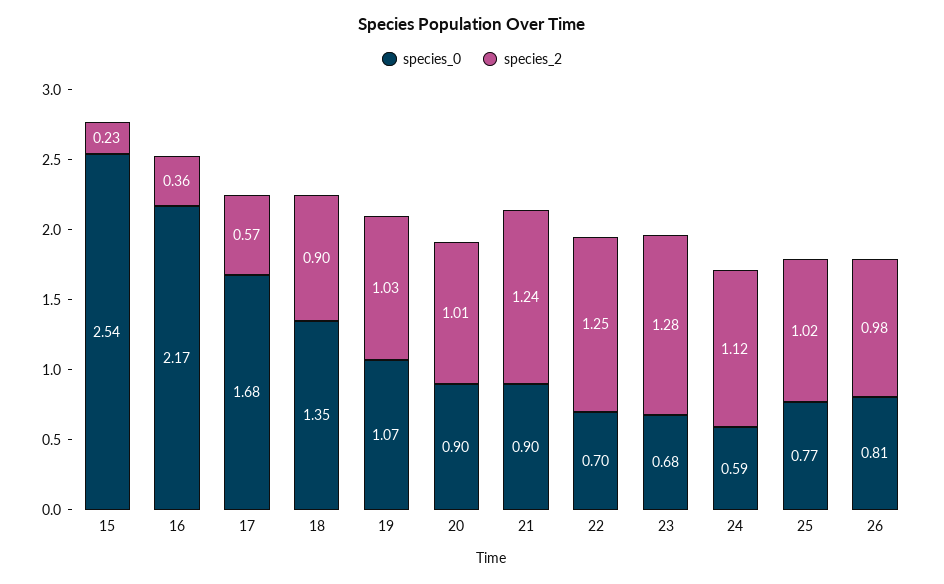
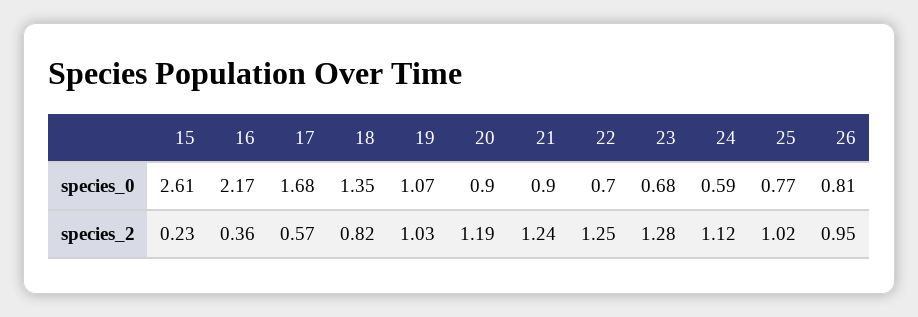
species_0, 15: 2.54 -> 2.61
species_2, 18: 0.9 -> 0.82
species_2, 20: 1.01 -> 1.19
species_2, 26: 0.98 -> 0.95

